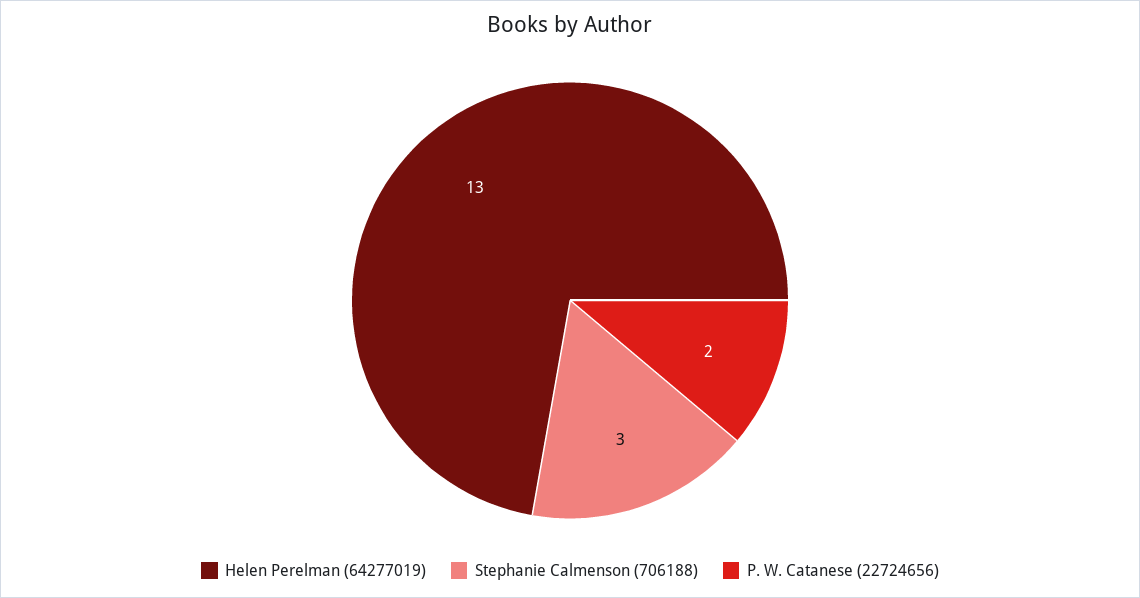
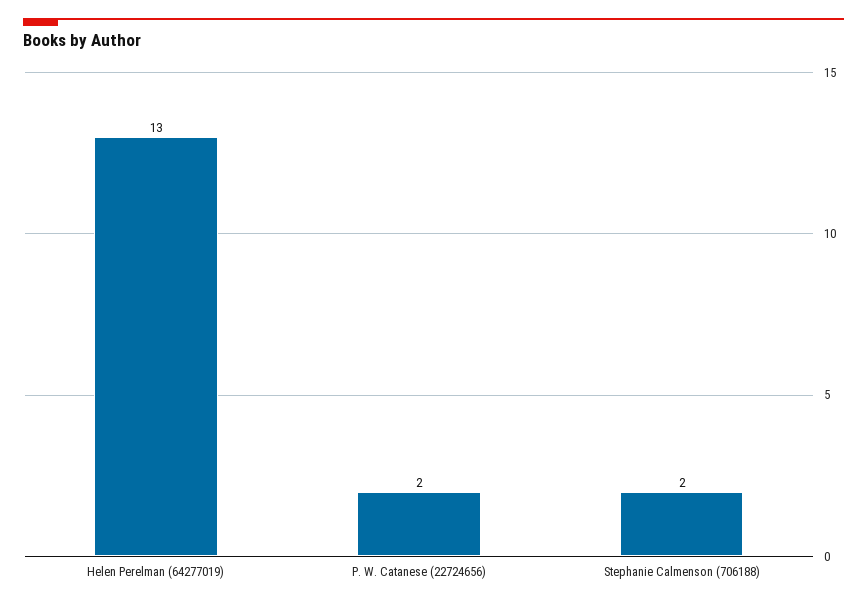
Stephanie Calmenson (706188): 3 -> 2

